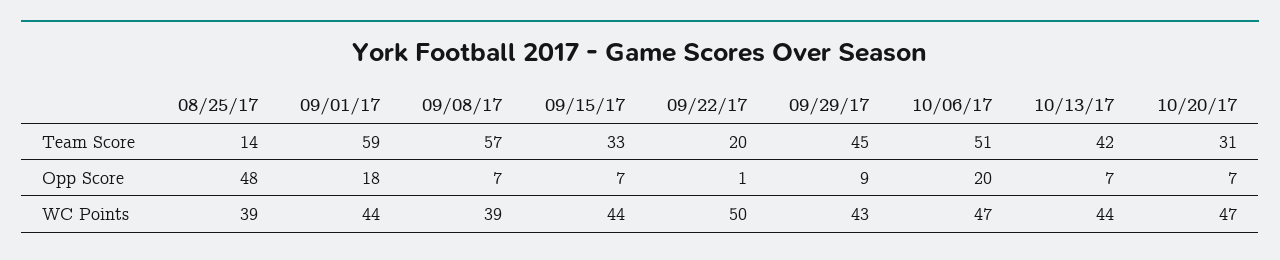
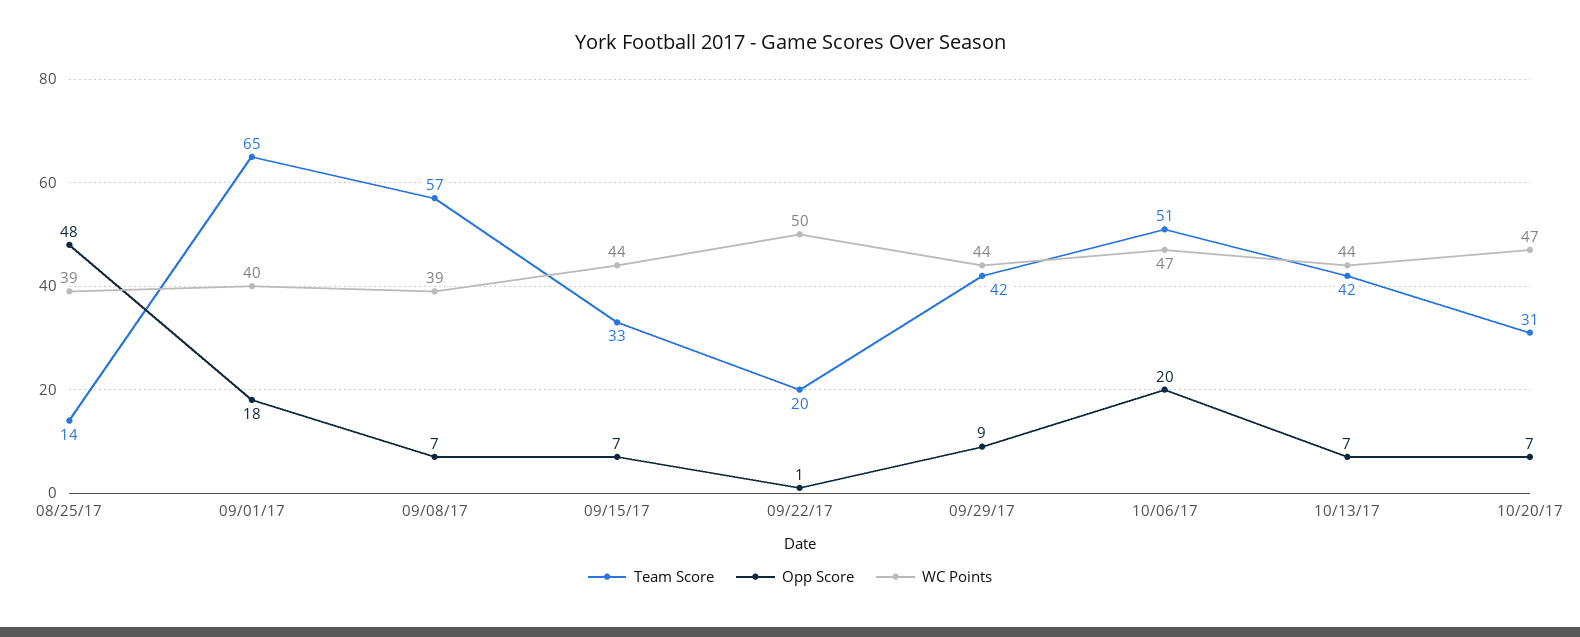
Team Score, 09/01/17: 59 -> 65
Team Score, 09/29/17: 45 -> 42
WC Points, 09/01/17: 44 -> 40
WC Points, 09/29/17: 43 -> 44

